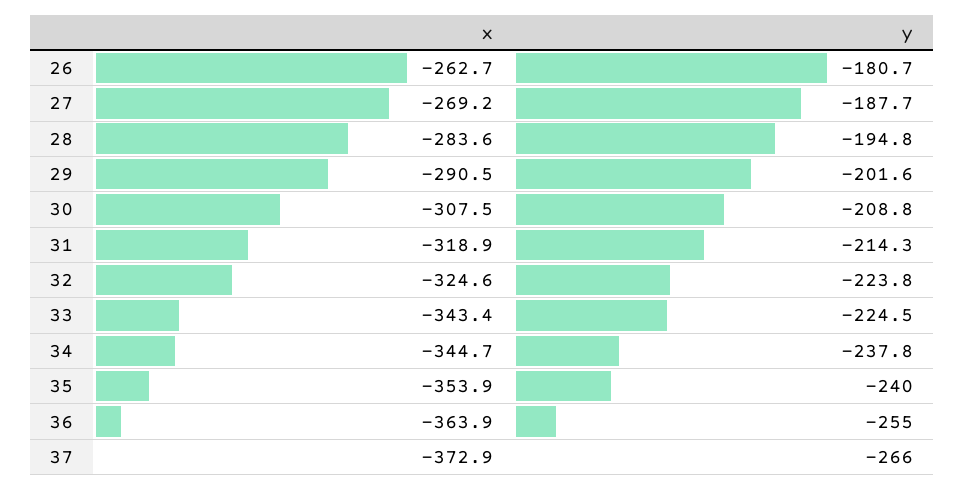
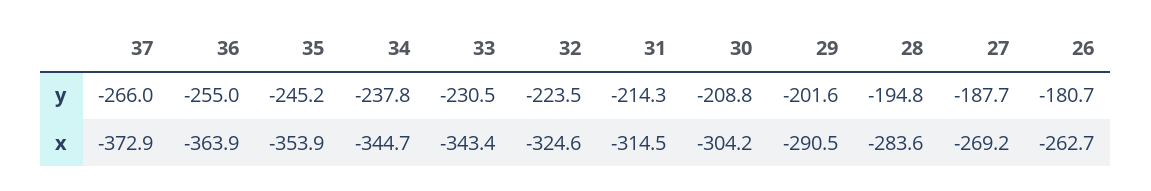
x, 30: -307.5 -> -304.2
x, 31: -318.9 -> -314.5
y, 32: -223.8 -> -223.5
y, 33: -224.5 -> -230.5
y, 35: -240 -> -245.2

